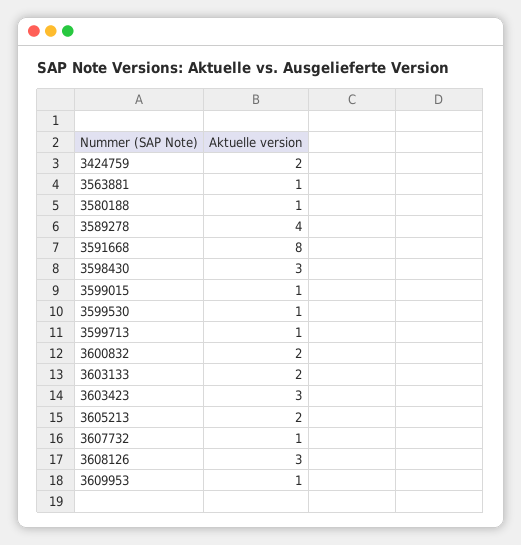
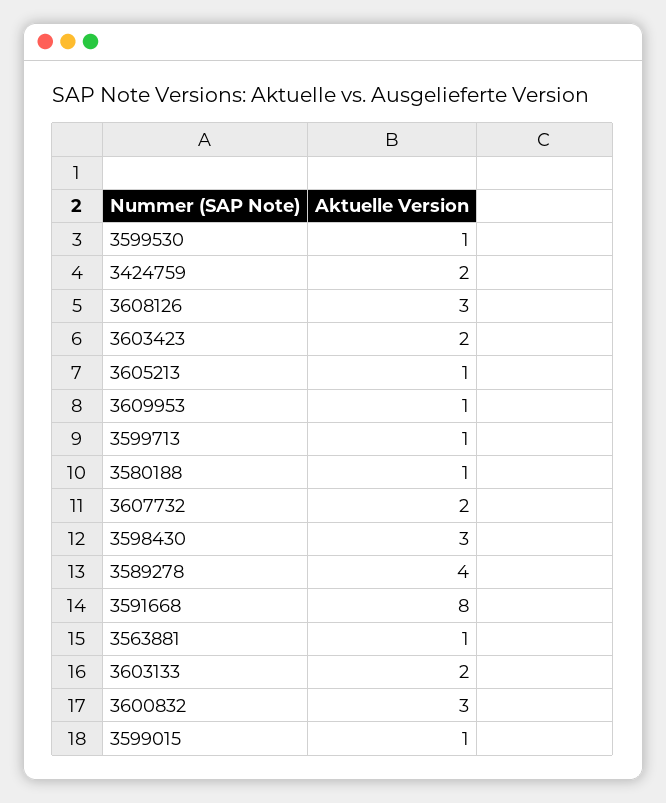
3600832: 2 -> 3
3603423: 3 -> 2
3605213: 2 -> 1
3607732: 1 -> 2

